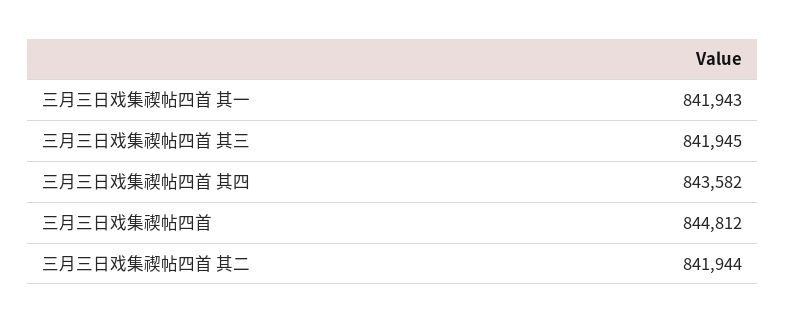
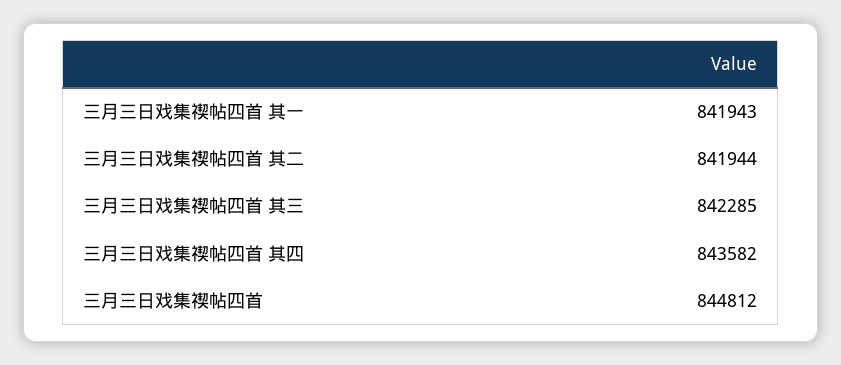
三月三日戏集禊帖四首 其三: 841945 -> 842285

